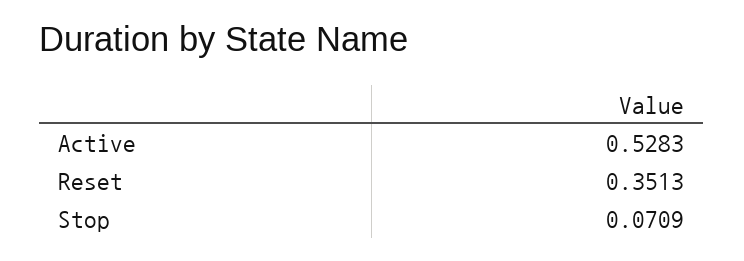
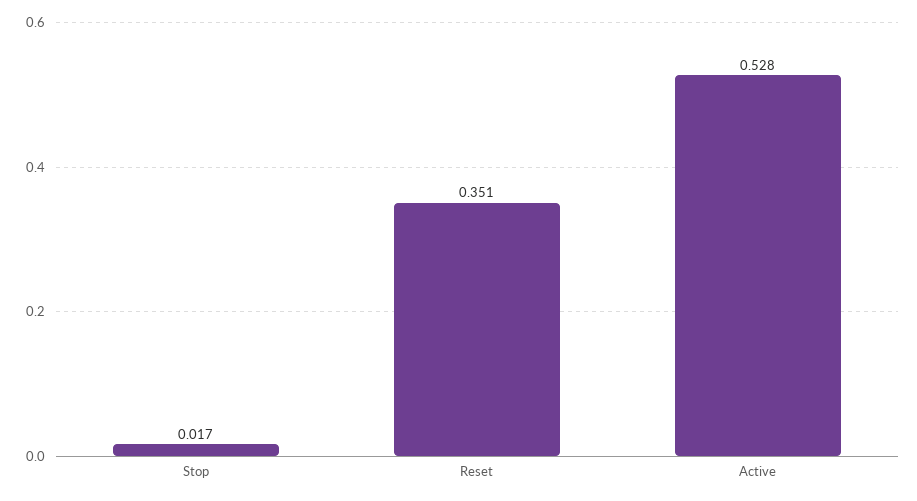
Stop: 0.0709 -> 0.017

